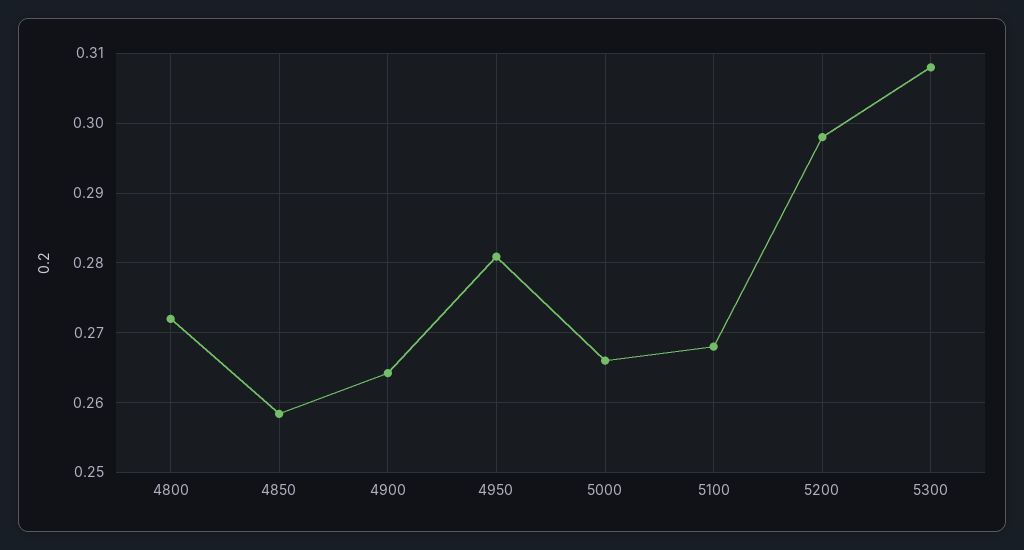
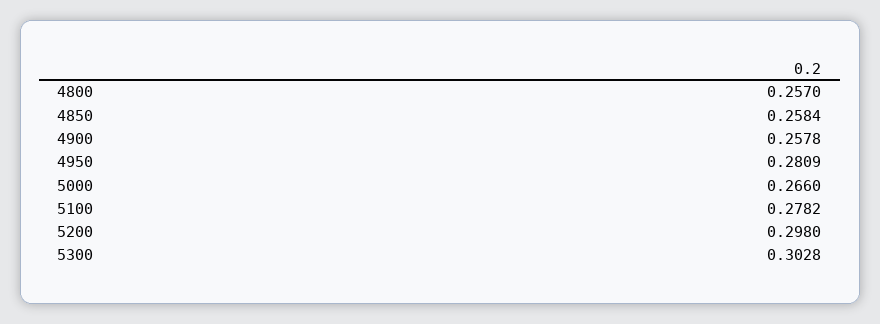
4800: 0.272 -> 0.257
4900: 0.264 -> 0.2578
5100: 0.268 -> 0.2782
5300: 0.308 -> 0.3028

